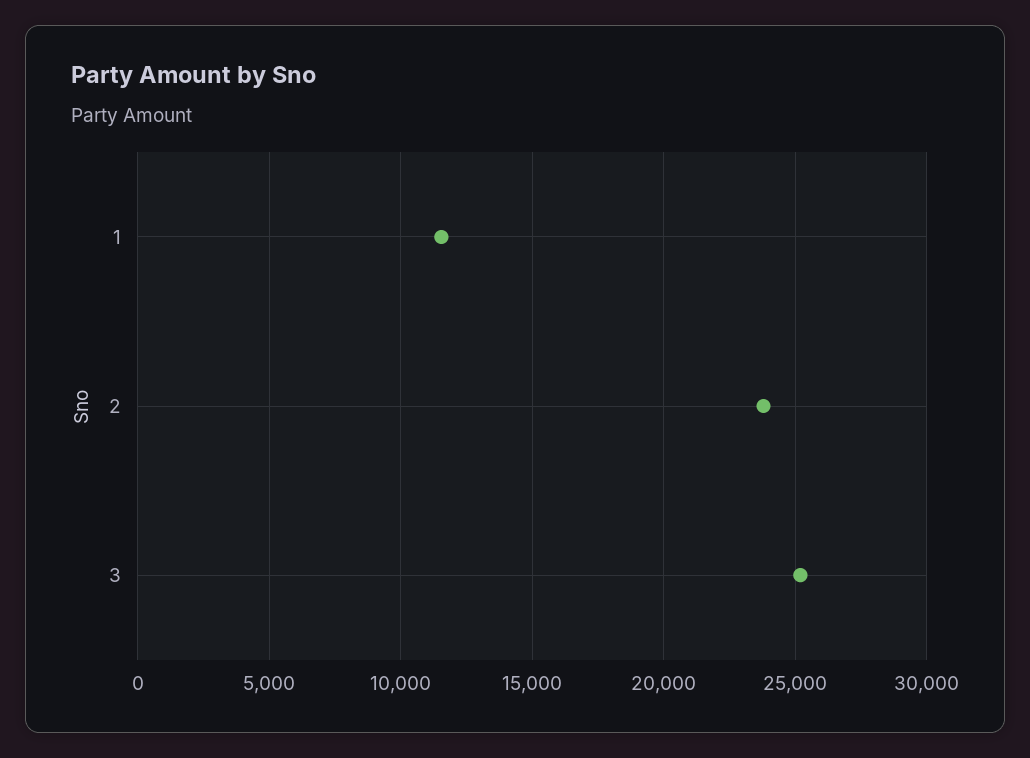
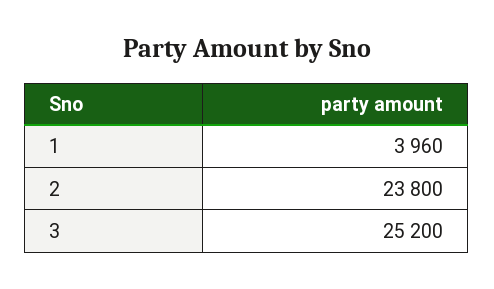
1: 11500 -> 3960

